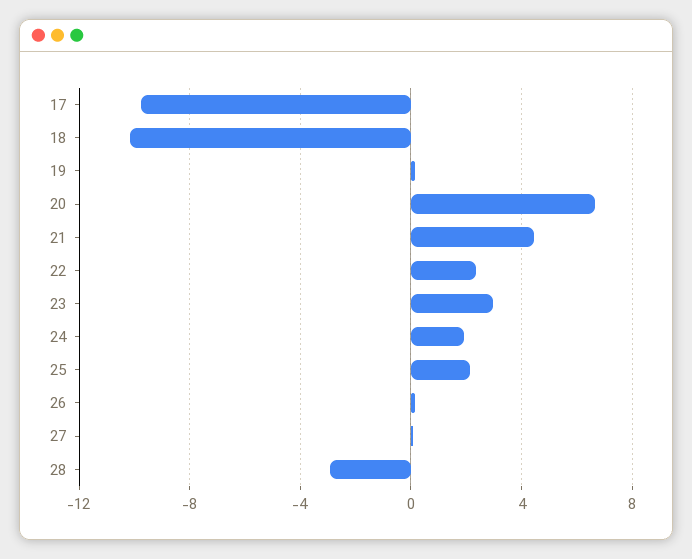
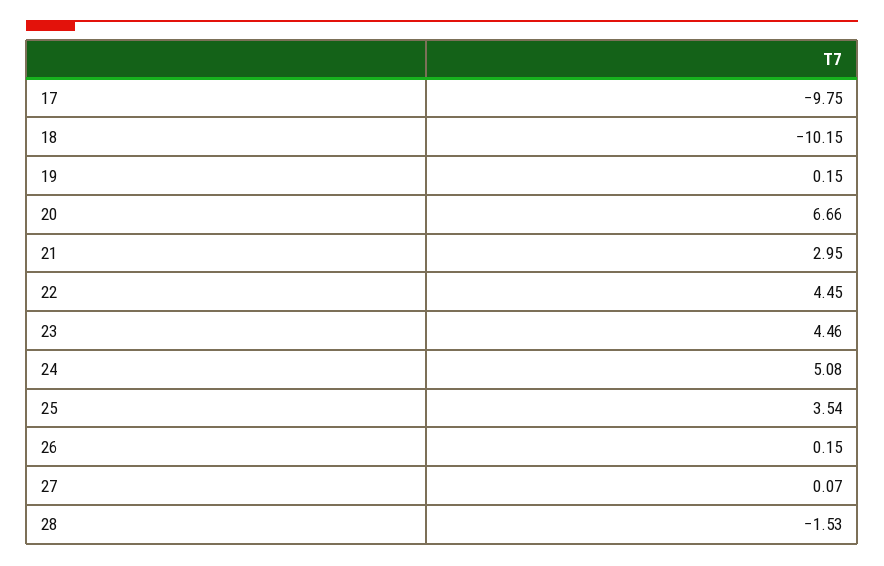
21: 4.5 -> 2.95
22: 2.5 -> 4.45
23: 3 -> 4.46
24: 2 -> 5.08
25: 2 -> 3.54
28: -3 -> -1.53

